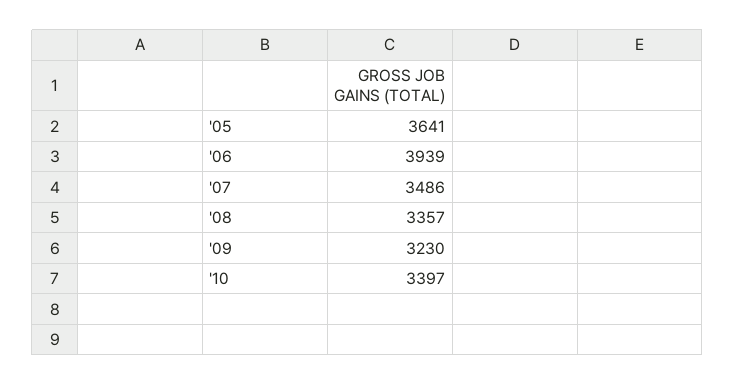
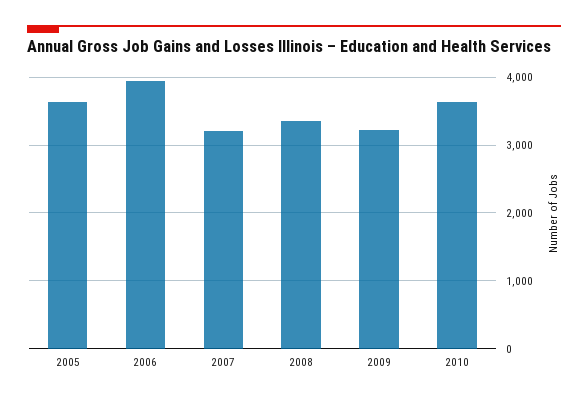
'07: 3486 -> 3200
'10: 3397 -> 3600

